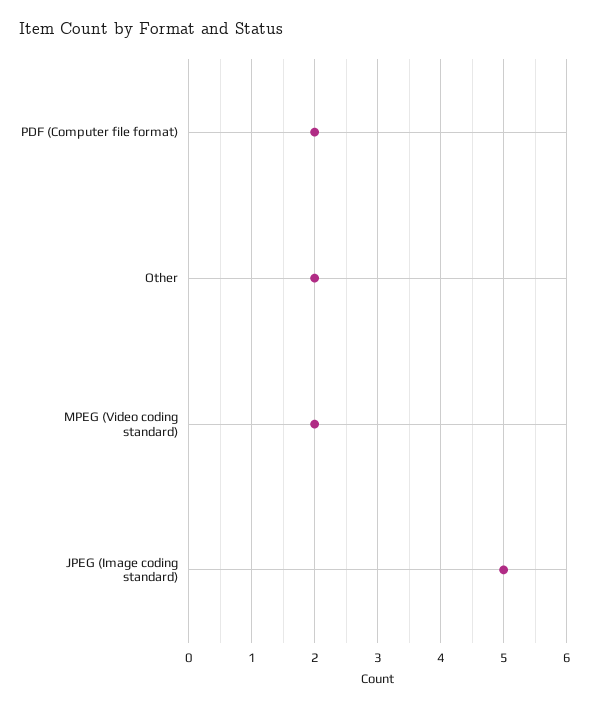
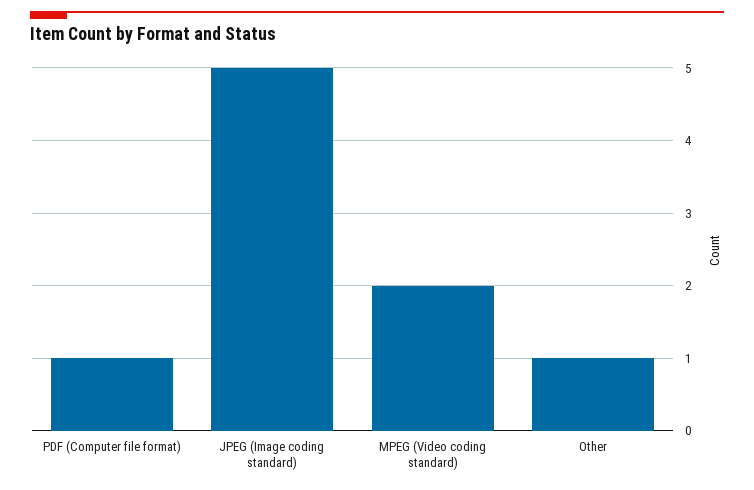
PDF (Computer file format): 2 -> 1
Other: 2 -> 1

